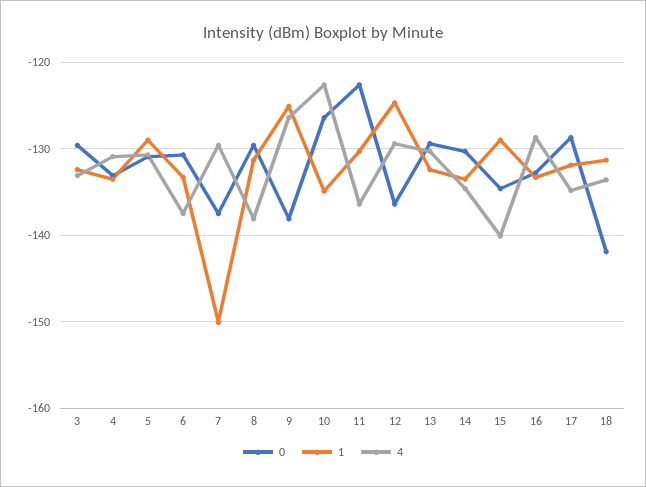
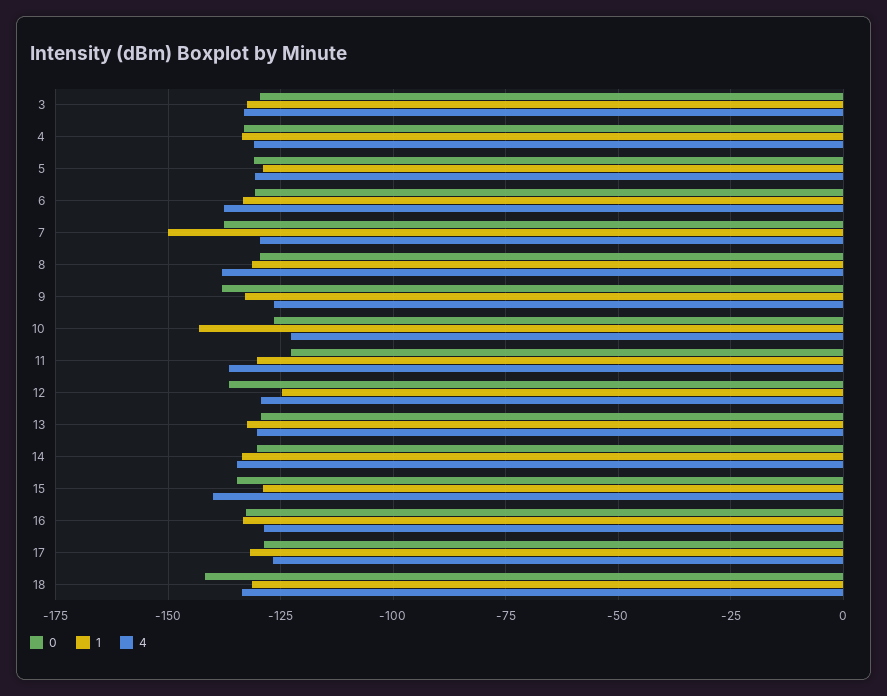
1, 9: -125 -> -132.5
1, 10: -135 -> -142.5
4, 17: -135 -> -127.5

